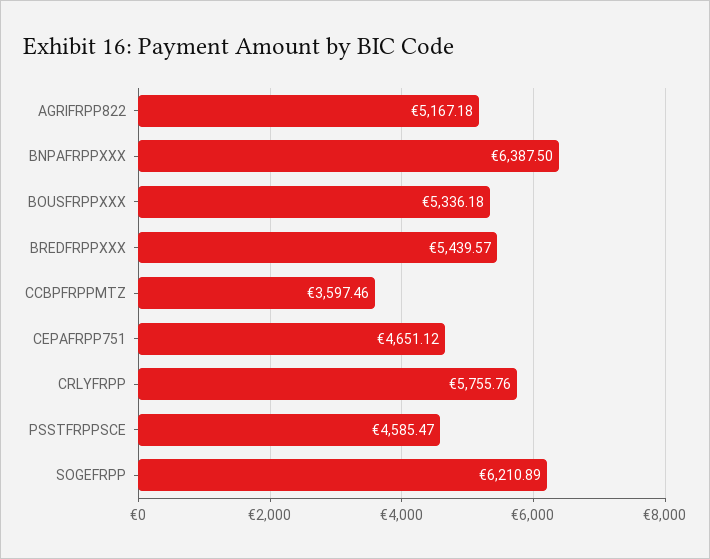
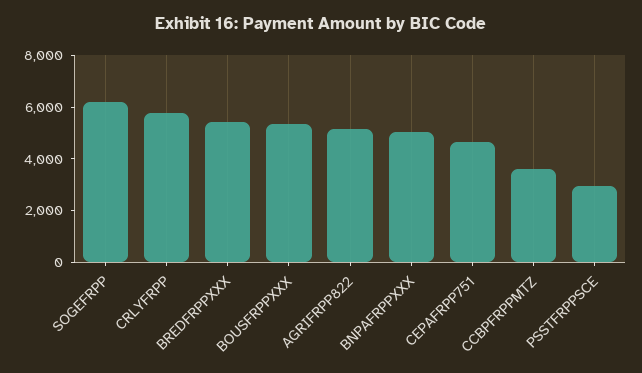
BNPAFRPPXXX: 6387.5 -> 5000
PSSTFRPPSCE: 4585.47 -> 3000

